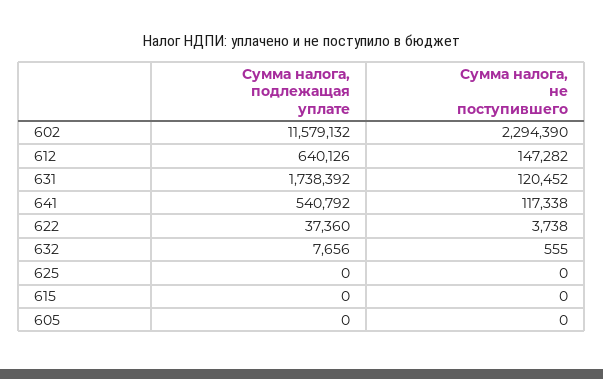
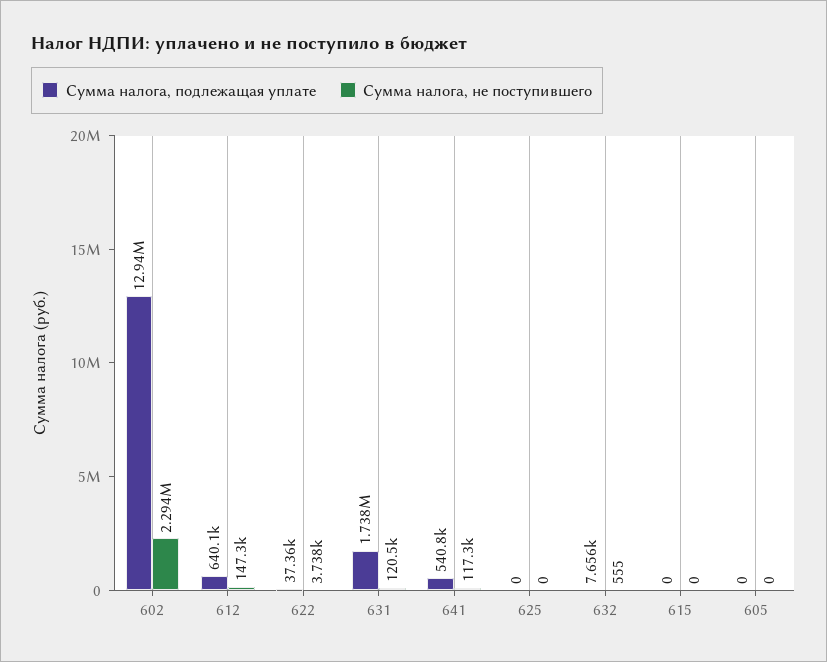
Сумма налога, подлежащая уплате, 602: 11579132 -> 12940000

